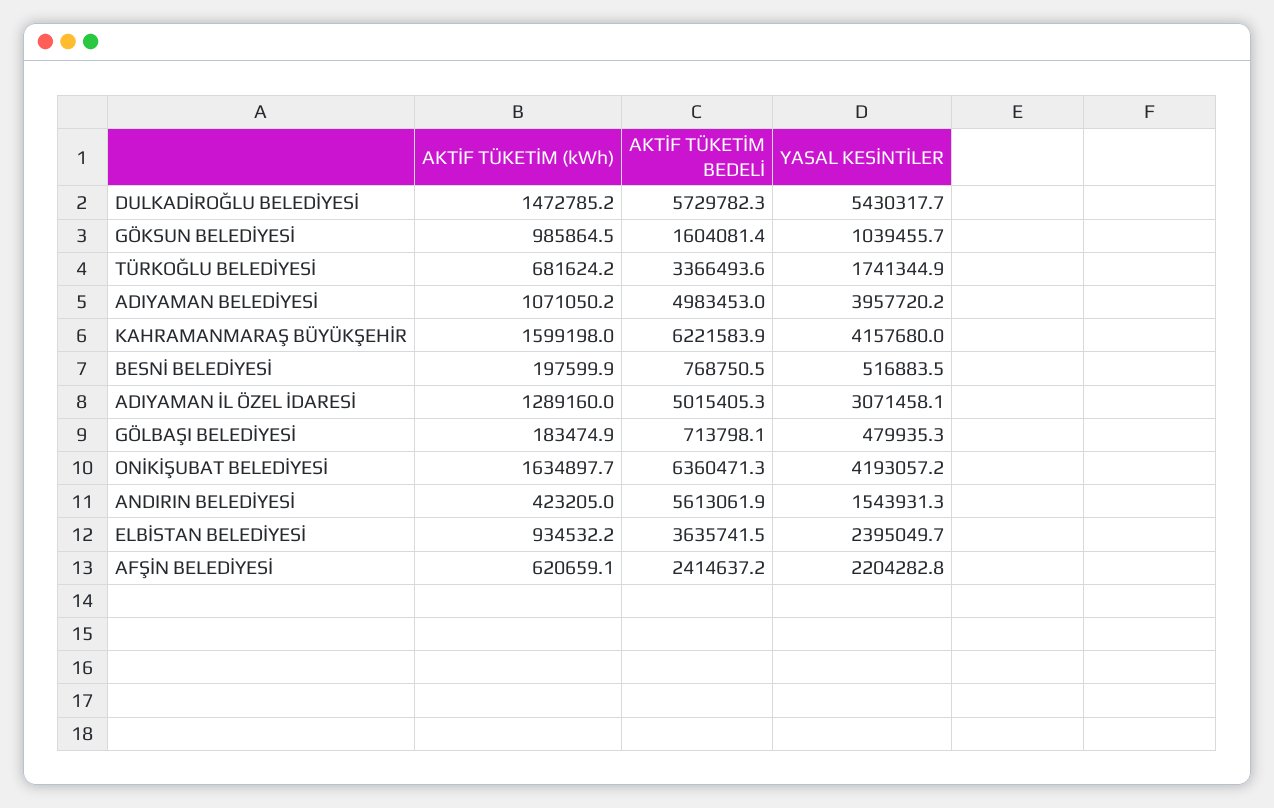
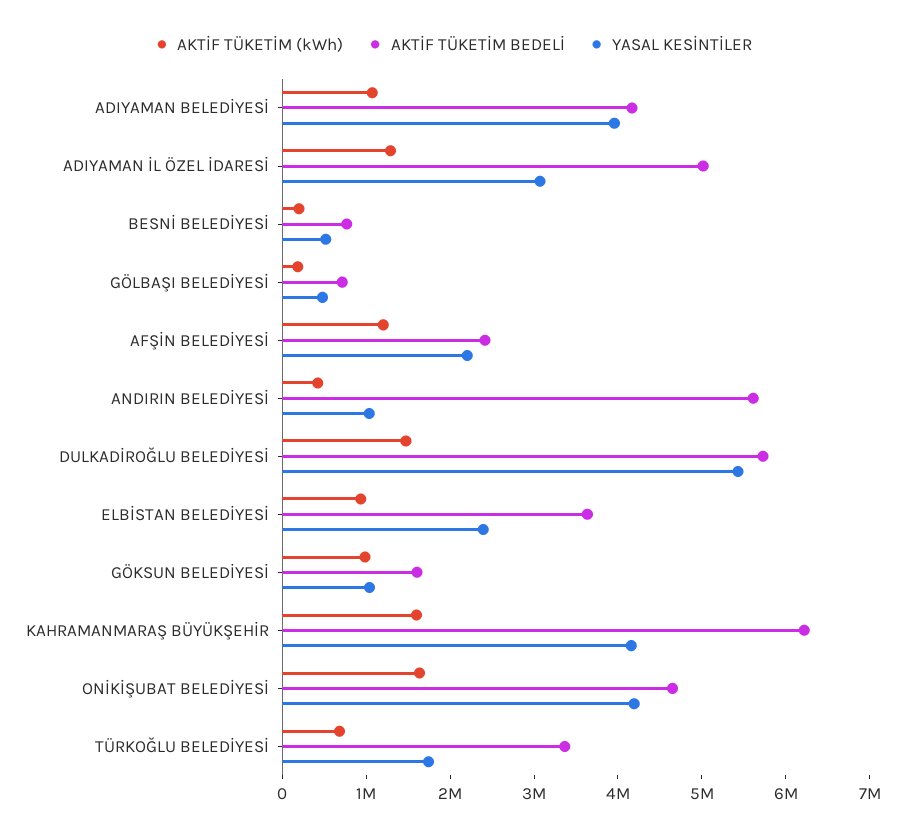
AKTİF TÜKETİM BEDELİ, ADIYAMAN BELEDİYESİ: 4983453 -> 4200000
AKTİF TÜKETİM BEDELİ, ONİKİŞUBAT BELEDİYESİ: 6360471.3 -> 4600000
YASAL KESİNTİLER, ANDIRIN BELEDİYESİ: 1543931.3 -> 1000000
AKTİF TÜKETİM (kWh), AFŞİN BELEDİYESİ: 620659.1 -> 1200000

